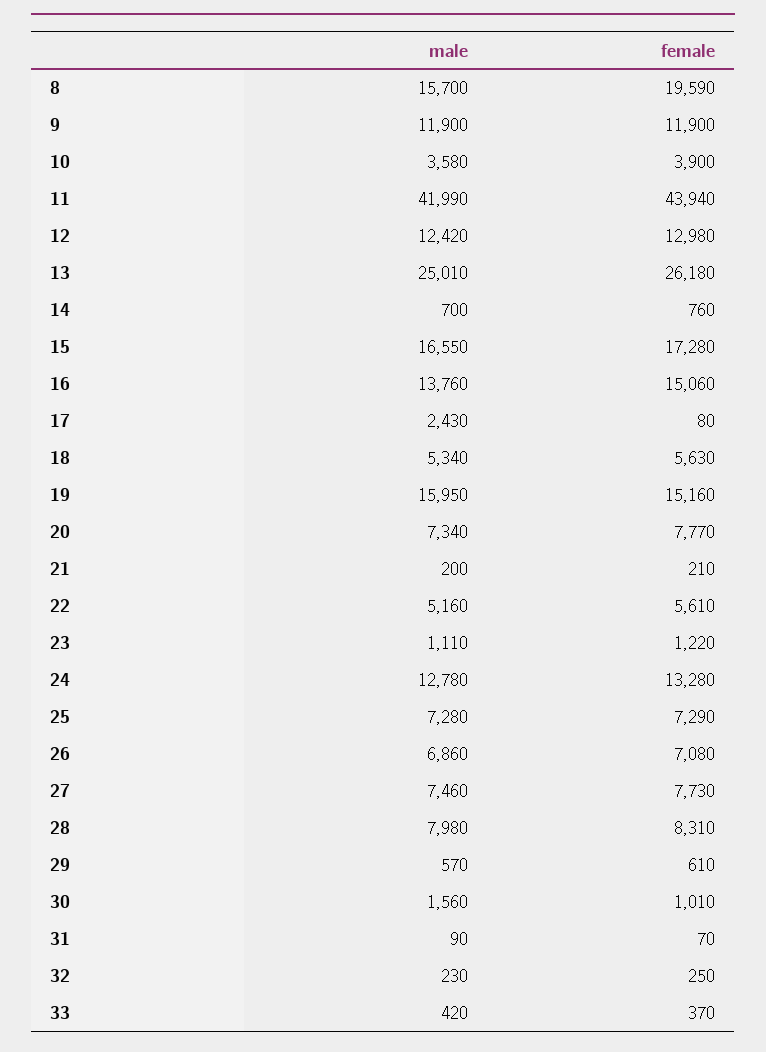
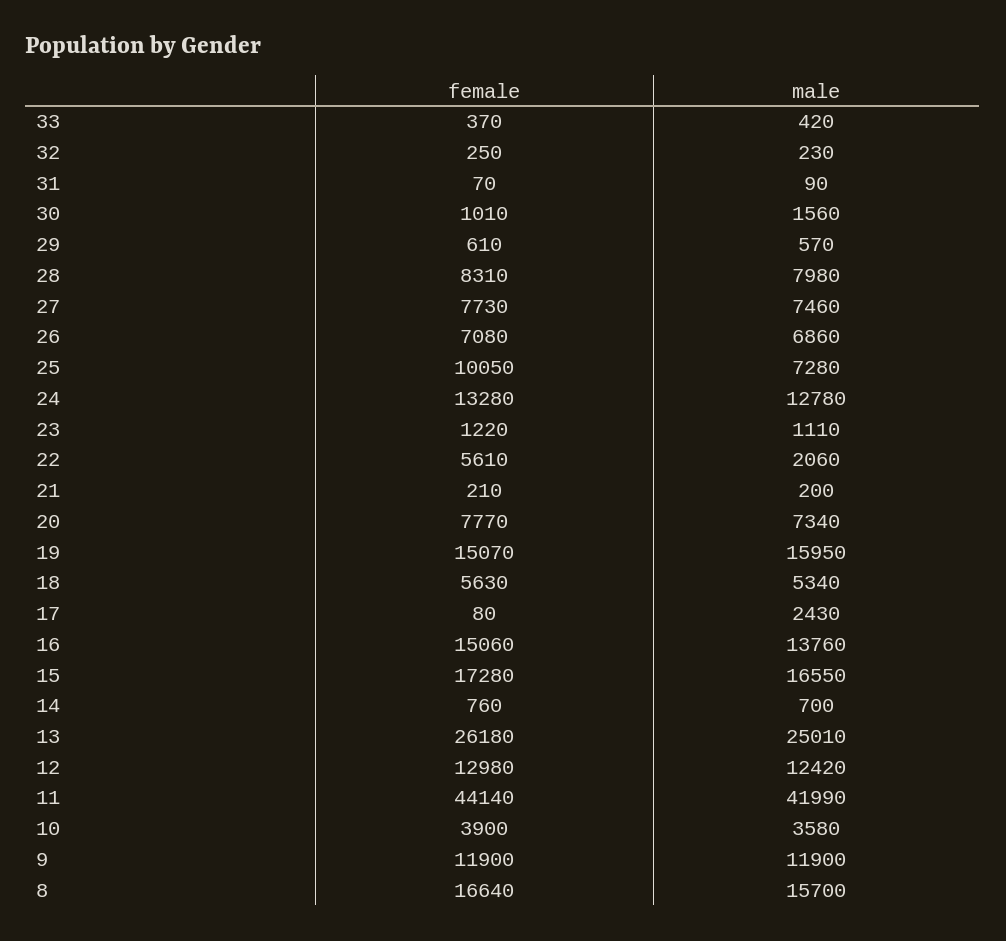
female, 8: 19590 -> 16640
female, 11: 43940 -> 44140
female, 19: 15160 -> 15070
male, 22: 5160 -> 2060
female, 25: 7290 -> 10050

